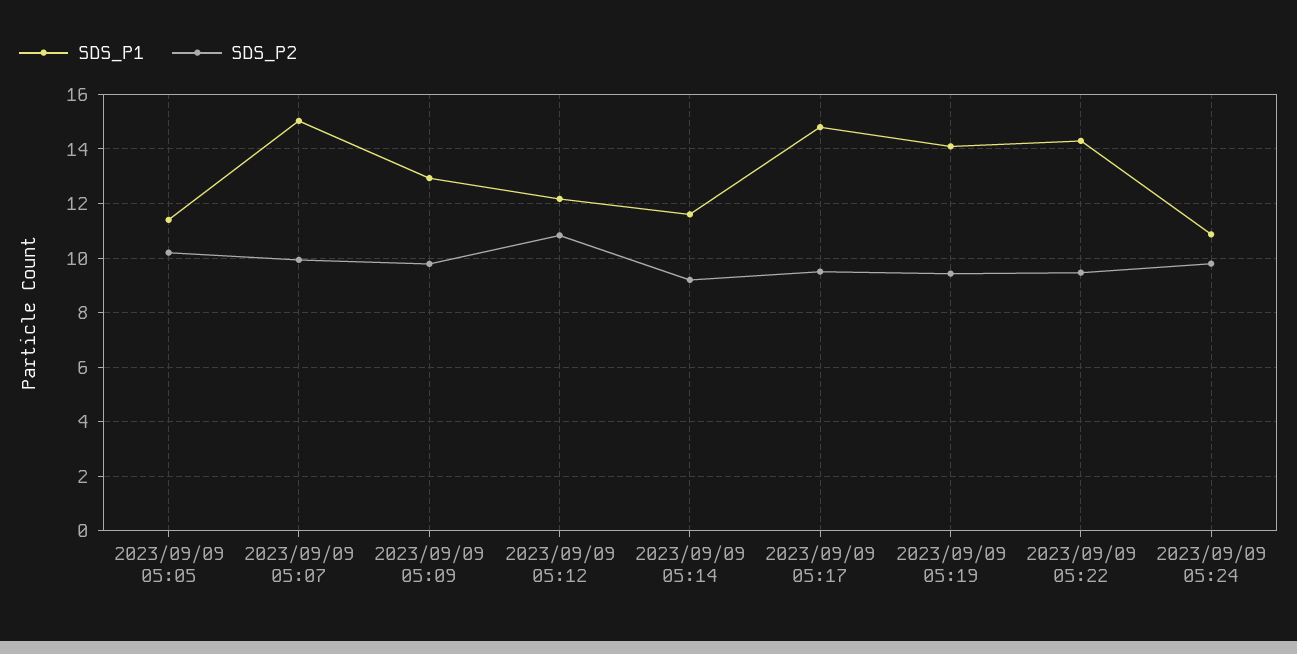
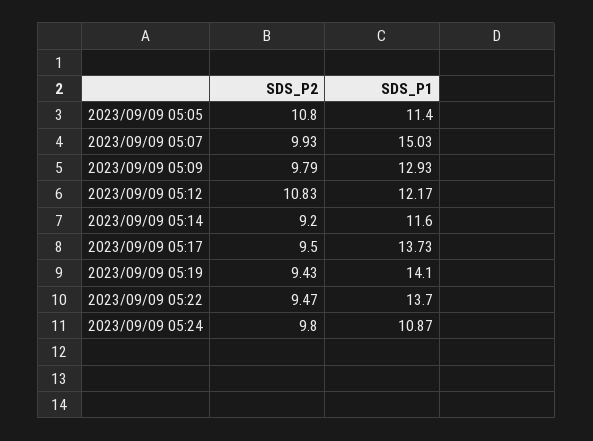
SDS_P2, 2023/09/09 05:05: 10.25 -> 10.8
SDS_P1, 2023/09/09 05:17: 14.75 -> 13.73
SDS_P1, 2023/09/09 05:22: 14.25 -> 13.7

